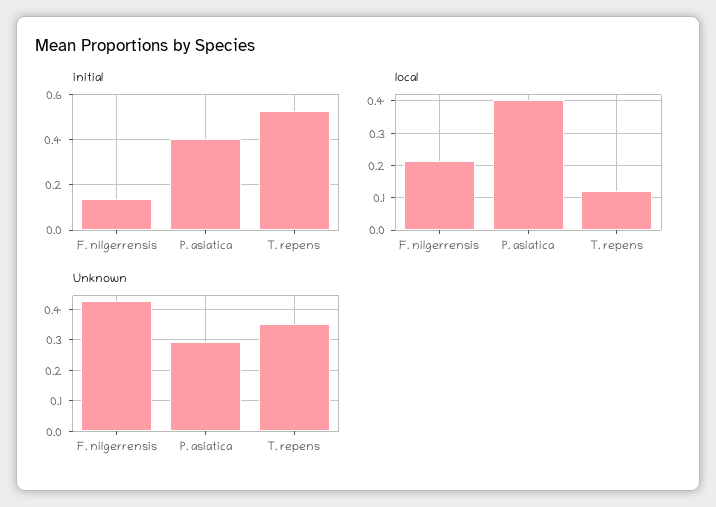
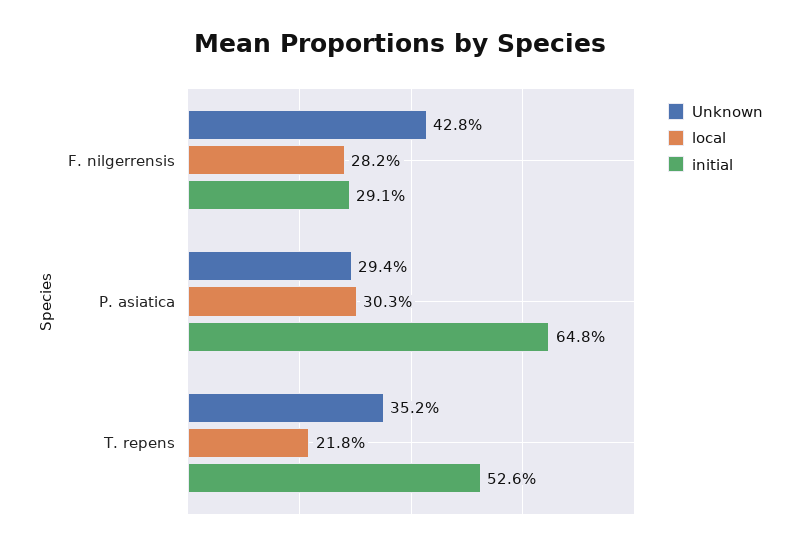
initial, F. nilgerrensis: 0.15 -> 0.291
initial, P. asiatica: 0.4 -> 0.648
local, F. nilgerrensis: 0.22 -> 0.282
local, P. asiatica: 0.4 -> 0.303
local, T. repens: 0.12 -> 0.218

